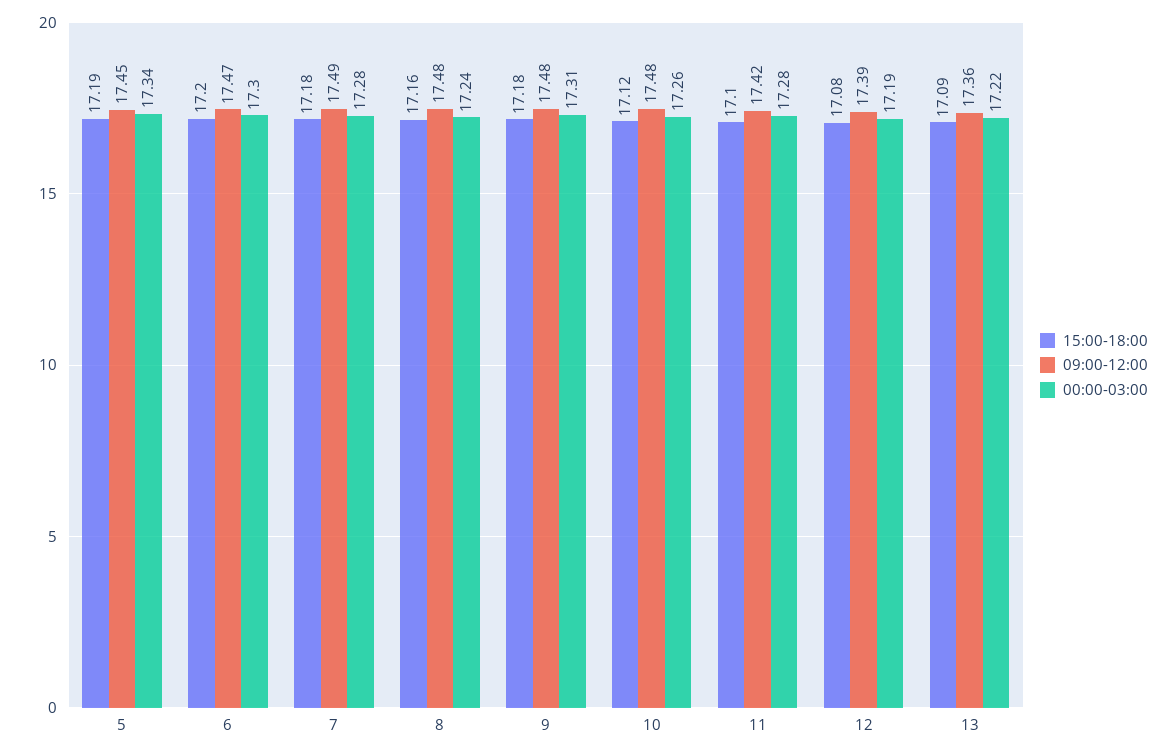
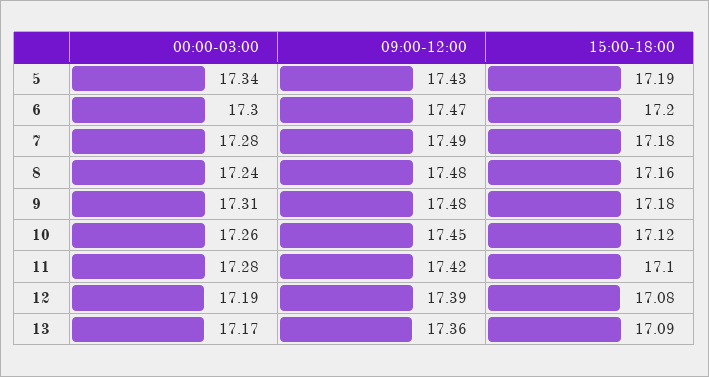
09:00-12:00, 5: 17.45 -> 17.43
09:00-12:00, 10: 17.48 -> 17.45
00:00-03:00, 13: 17.22 -> 17.17

